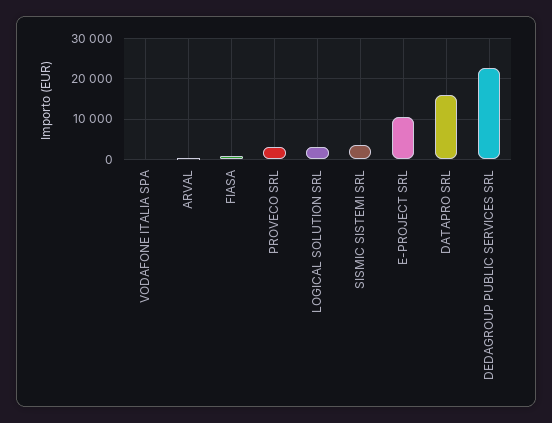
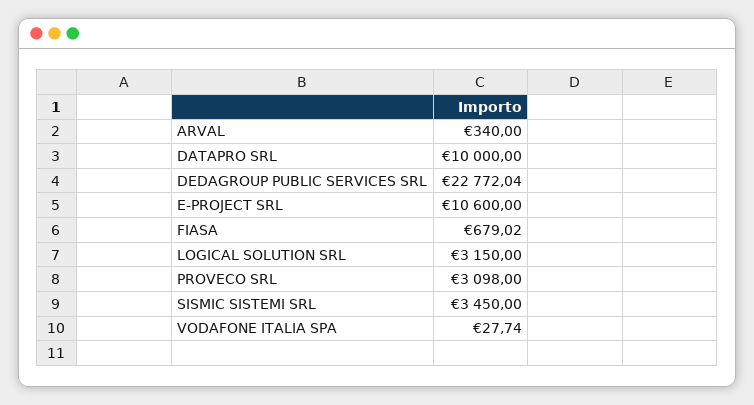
DATAPRO SRL: 16000 -> 10000

